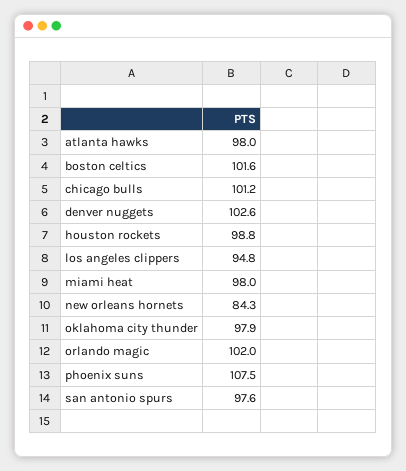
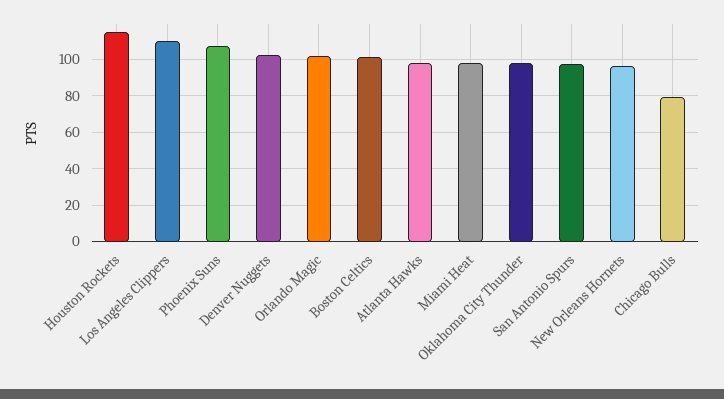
chicago bulls: 101.2 -> 80
houston rockets: 98.8 -> 115
los angeles clippers: 94.8 -> 110
new orleans hornets: 84.3 -> 95

